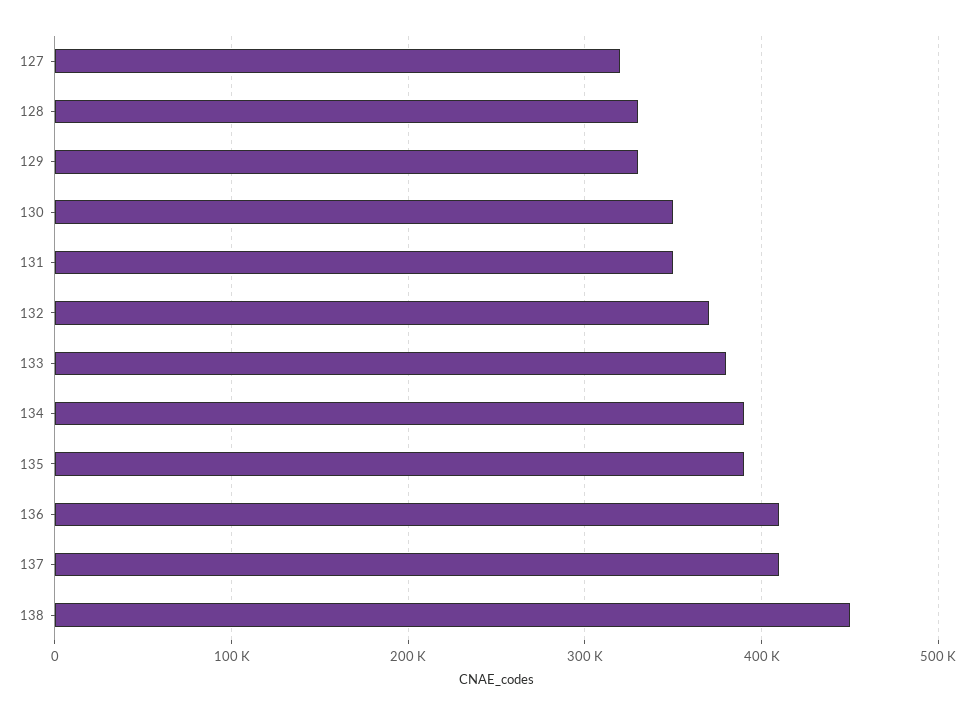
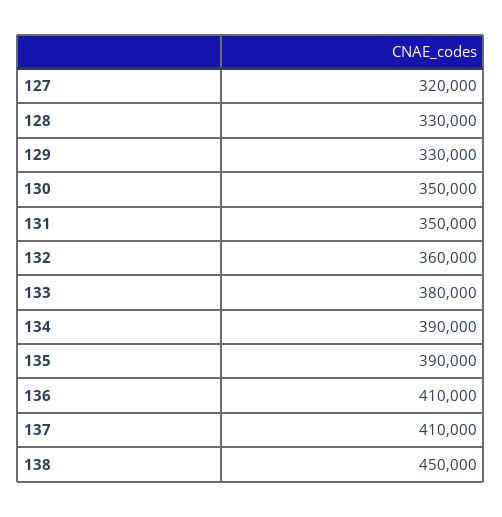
132: 370000 -> 360000

